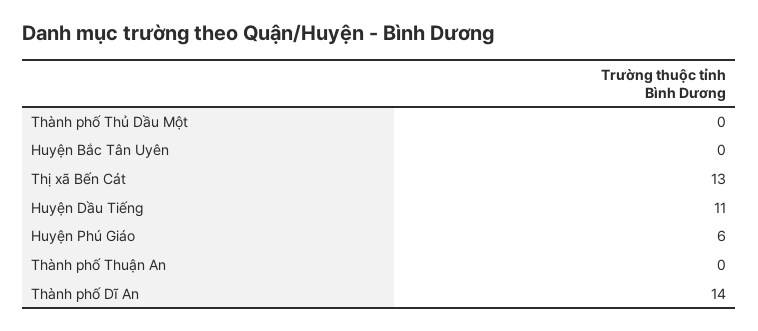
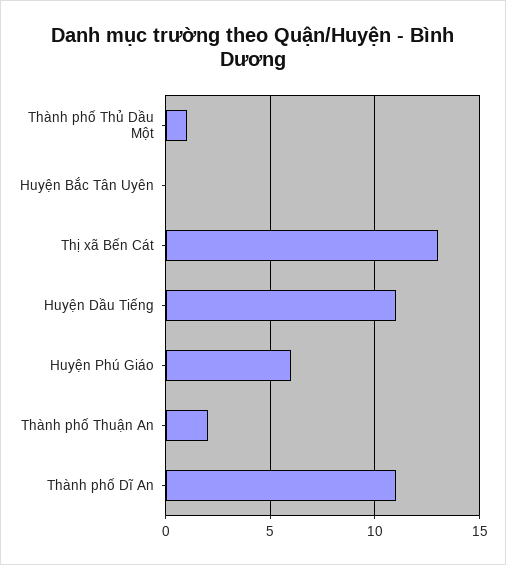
Thành phố Thủ Dầu Một: 0 -> 1
Thành phố Thuận An: 0 -> 2
Thành phố Dĩ An: 14 -> 11

